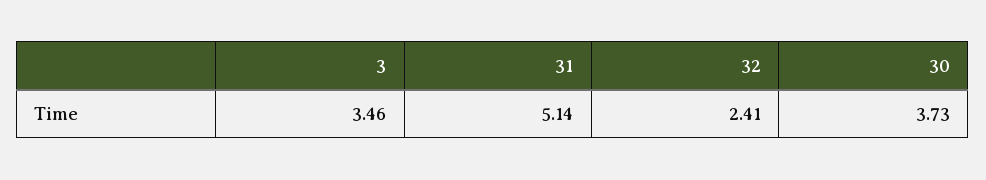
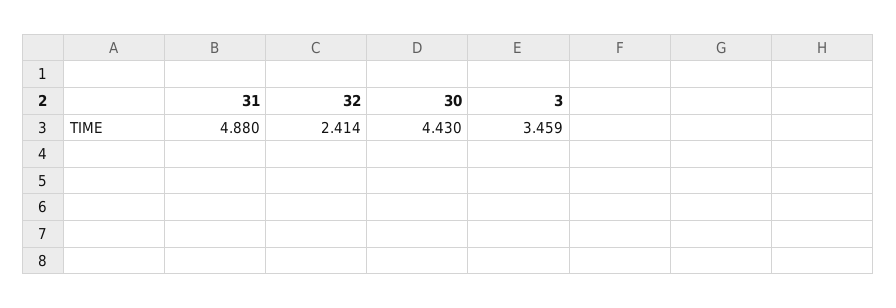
31: 5.14 -> 4.88
30: 3.73 -> 4.43

